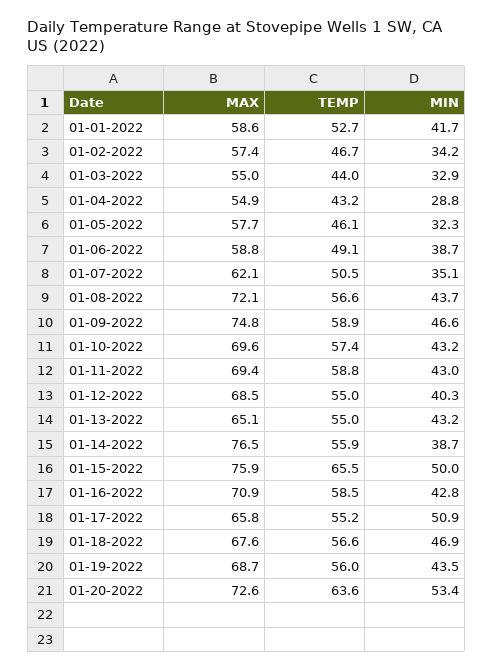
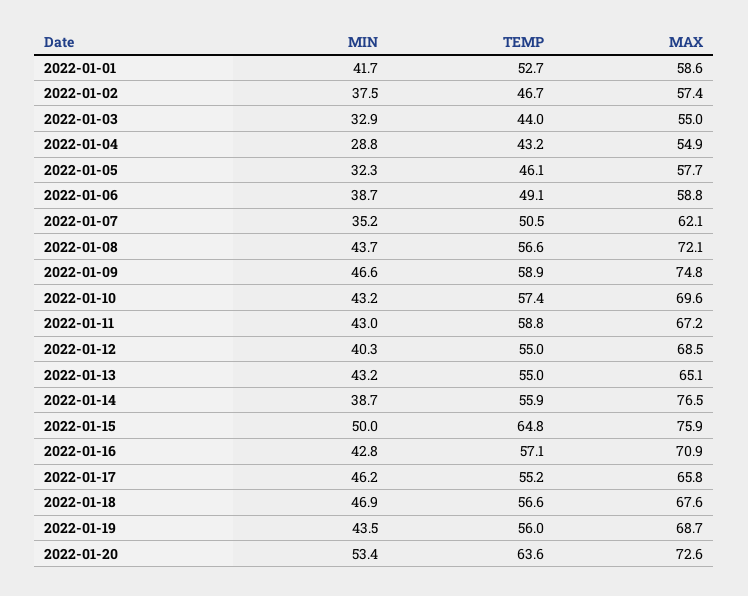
MIN, 01-02-2022: 34.2 -> 37.5
MIN, 01-07-2022: 35.1 -> 35.2
MAX, 01-11-2022: 69.4 -> 67.2
TEMP, 01-15-2022: 65.5 -> 64.8
TEMP, 01-16-2022: 58.5 -> 57.1
MIN, 01-17-2022: 50.9 -> 46.2

